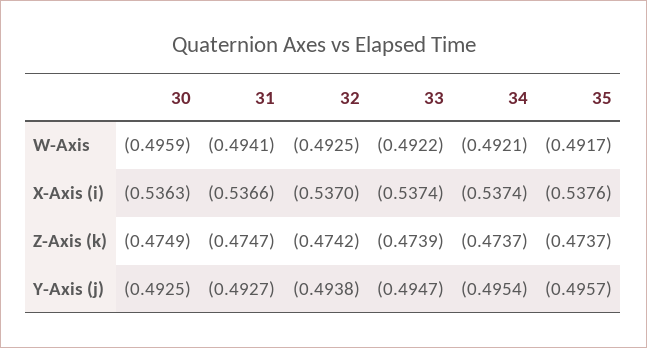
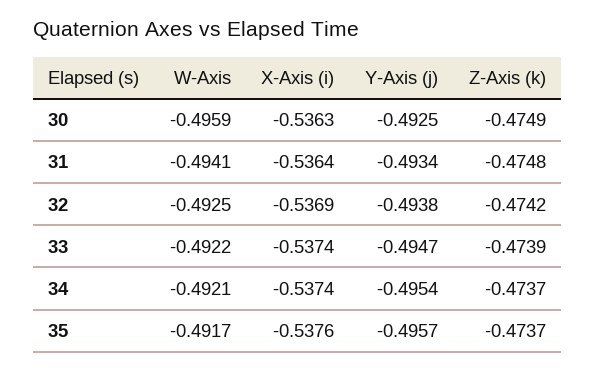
31, X-Axis (i): -0.5366 -> -0.5364
32, X-Axis (i): -0.537 -> -0.5369
31, Z-Axis (k): -0.4747 -> -0.4748
31, Y-Axis (j): -0.4927 -> -0.4934

